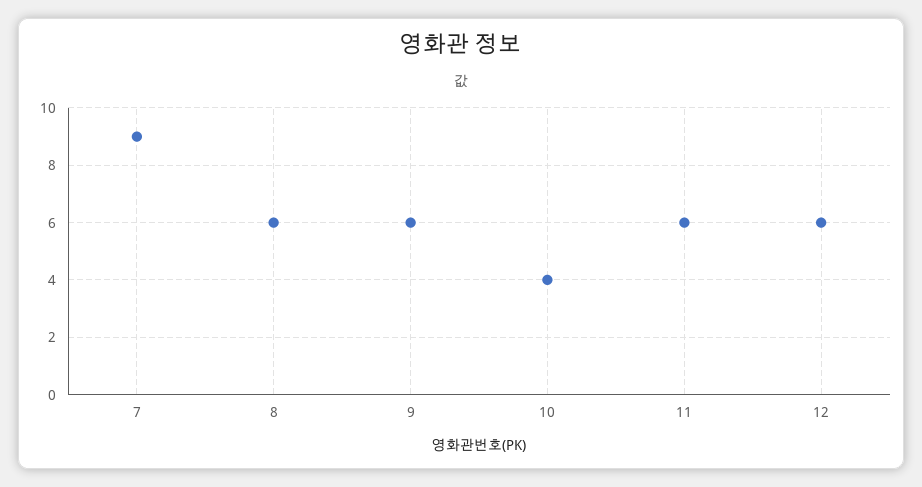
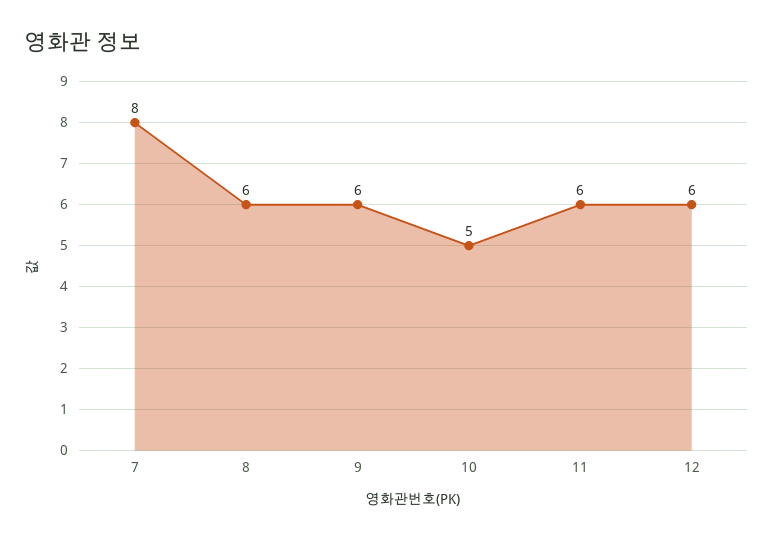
7: 9 -> 8
10: 4 -> 5

